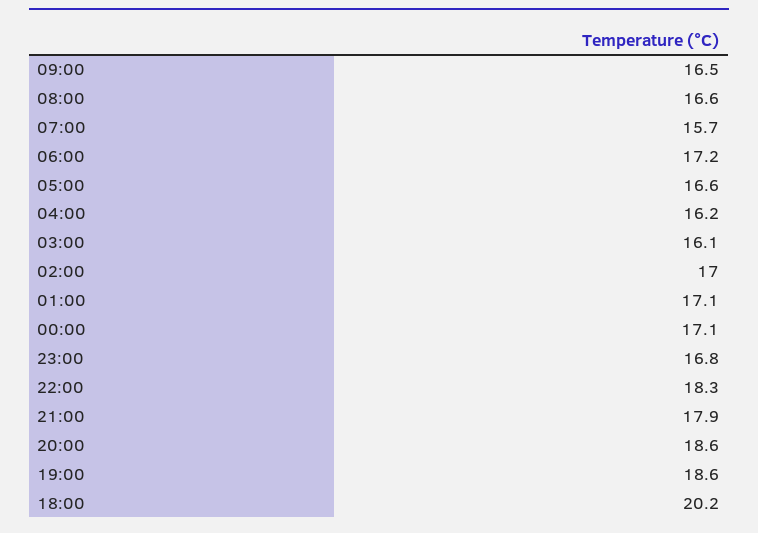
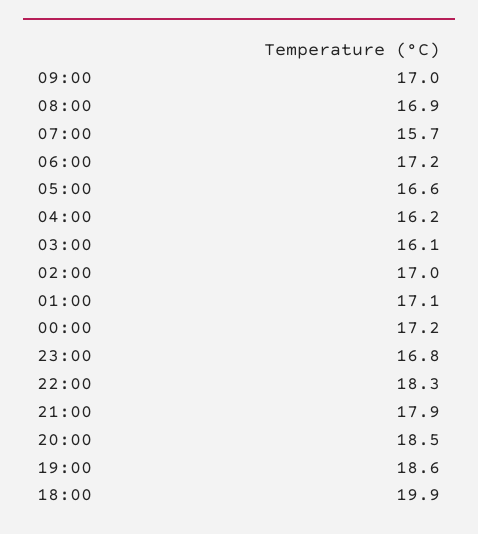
09:00: 16.5 -> 17
08:00: 16.6 -> 16.9
00:00: 17.1 -> 17.2
20:00: 18.6 -> 18.5
18:00: 20.2 -> 19.9

